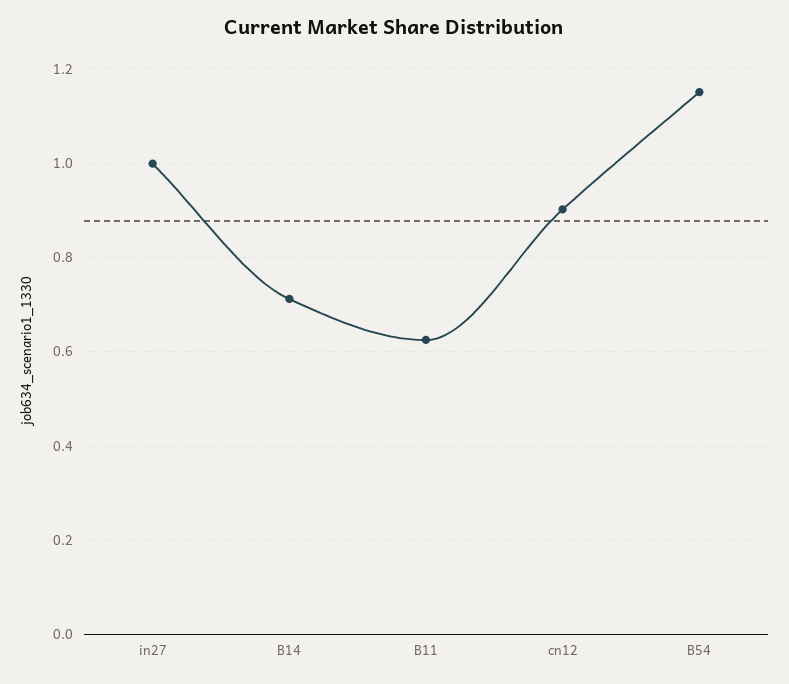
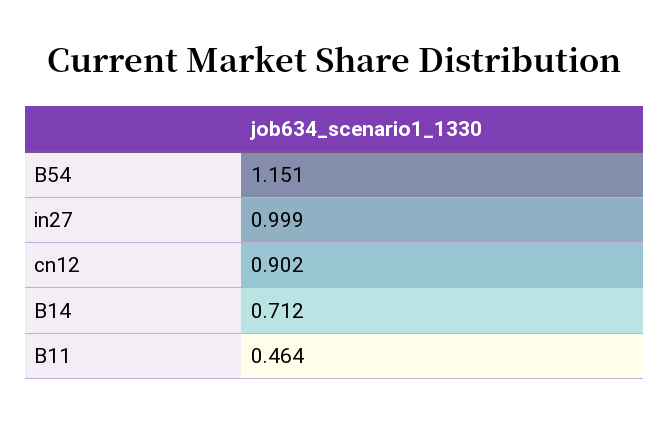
B11: 0.62 -> 0.464

